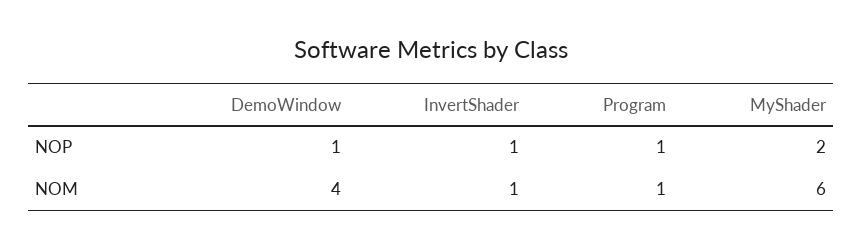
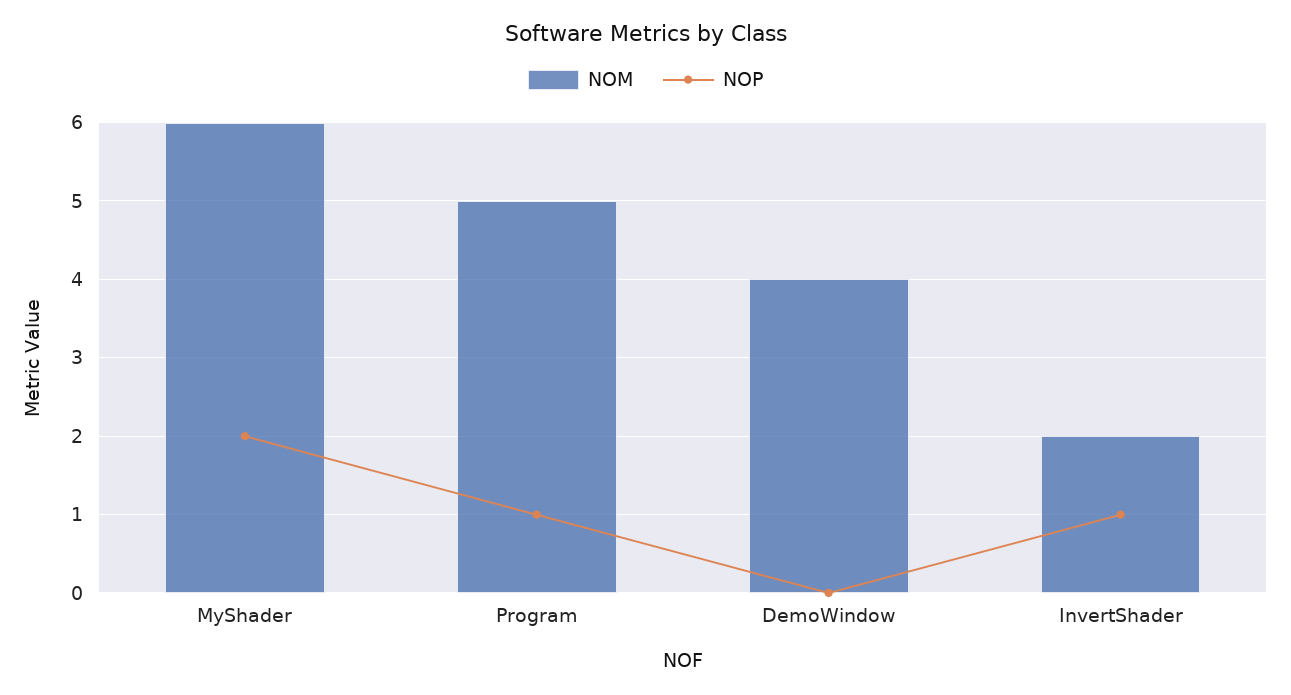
NOP, DemoWindow: 1 -> 0
NOM, InvertShader: 1 -> 2
NOM, Program: 1 -> 5

